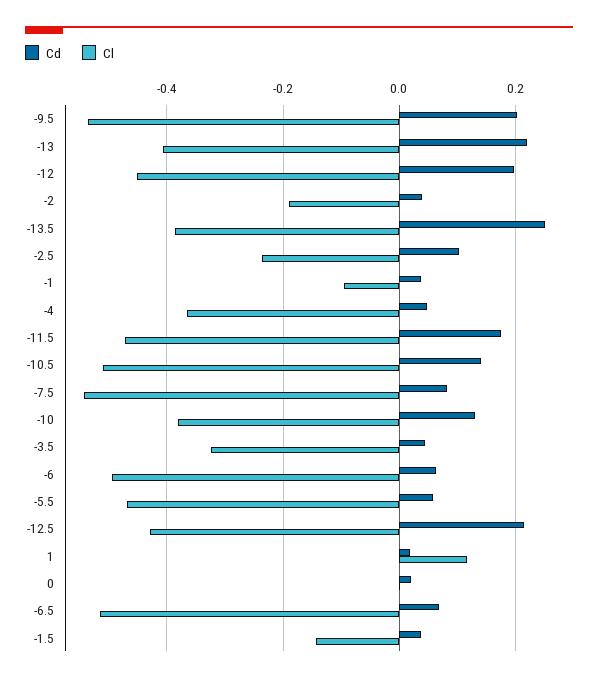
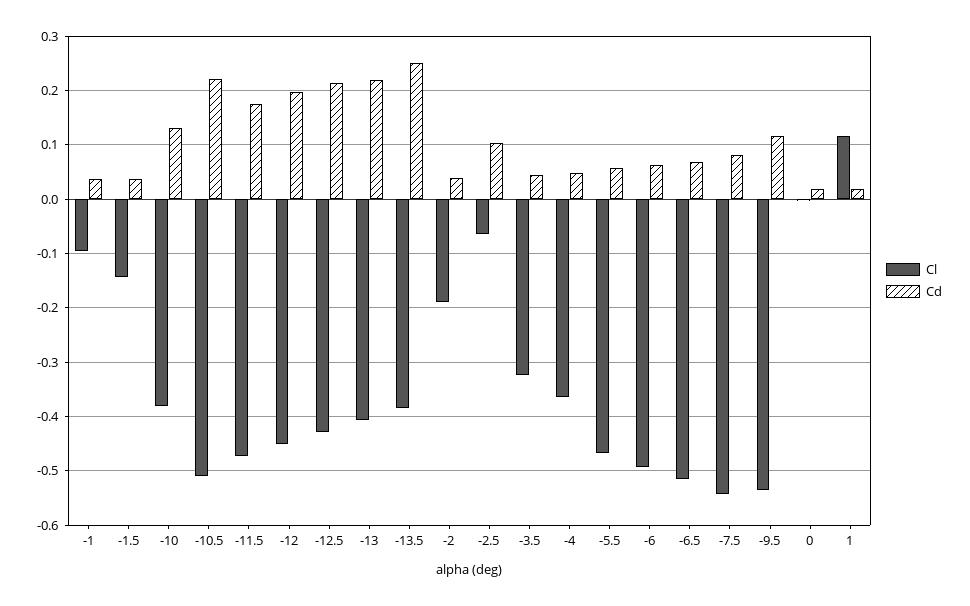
Cd, -9.5: 0.2 -> 0.12
Cl, -2.5: -0.24 -> -0.06
Cd, -10.5: 0.14 -> 0.22

